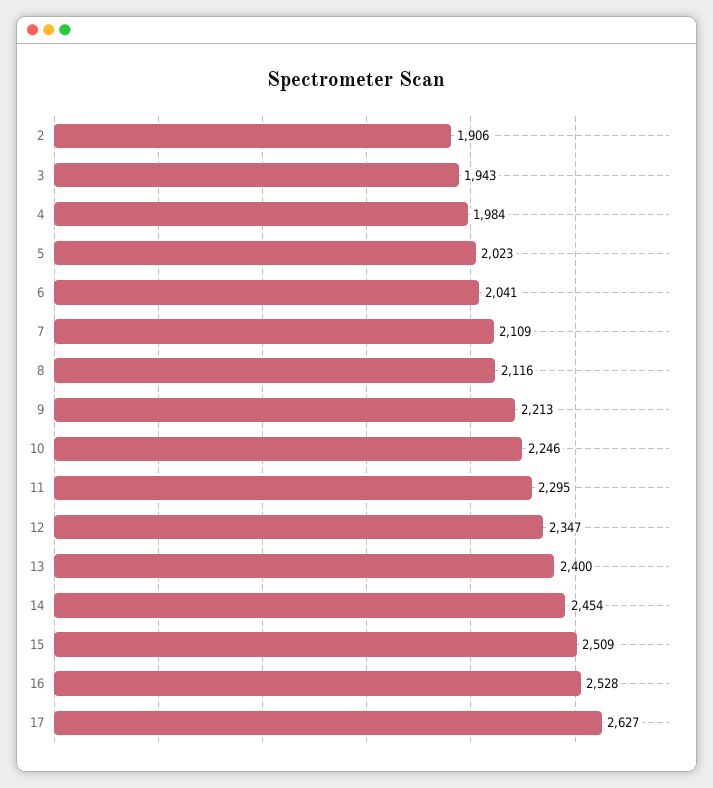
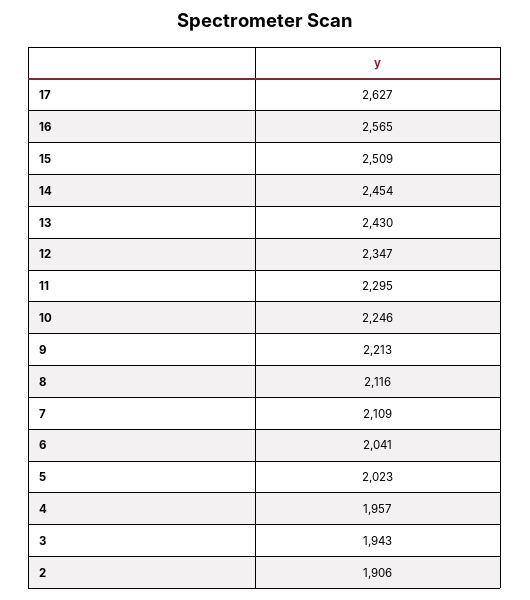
4: 1984 -> 1957
13: 2400 -> 2430
16: 2528 -> 2565

